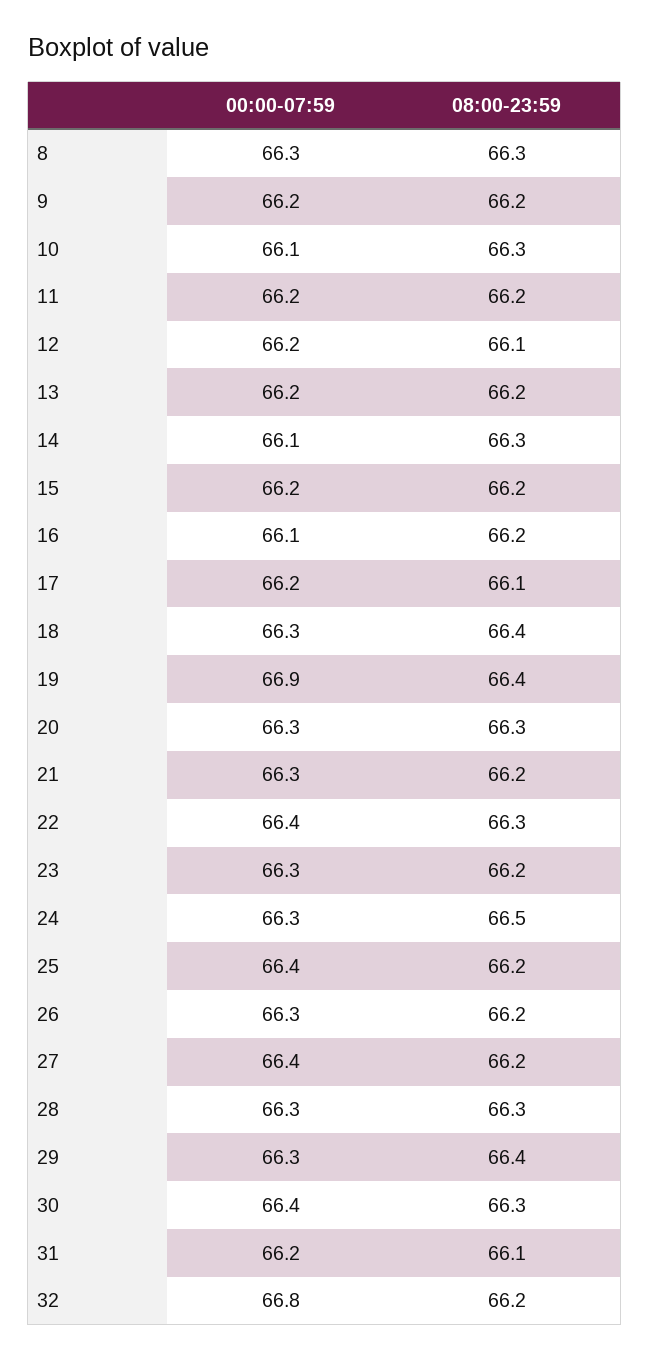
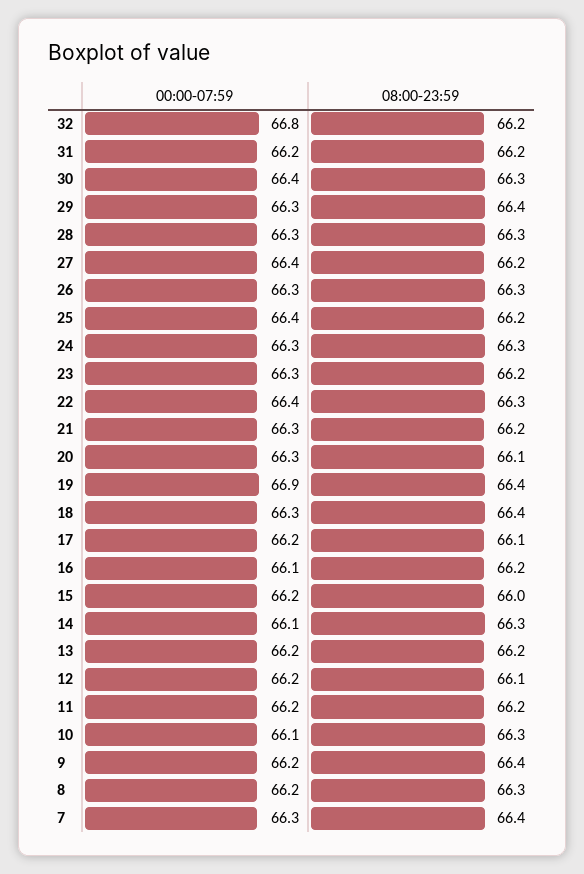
00:00-07:59, 8: 66.3 -> 66.2
08:00-23:59, 9: 66.2 -> 66.4
08:00-23:59, 15: 66.2 -> 66
08:00-23:59, 20: 66.3 -> 66.1
08:00-23:59, 24: 66.5 -> 66.3
08:00-23:59, 26: 66.2 -> 66.3
08:00-23:59, 31: 66.1 -> 66.2
00:00-07:59, 7: none -> 66.3
08:00-23:59, 7: none -> 66.4

